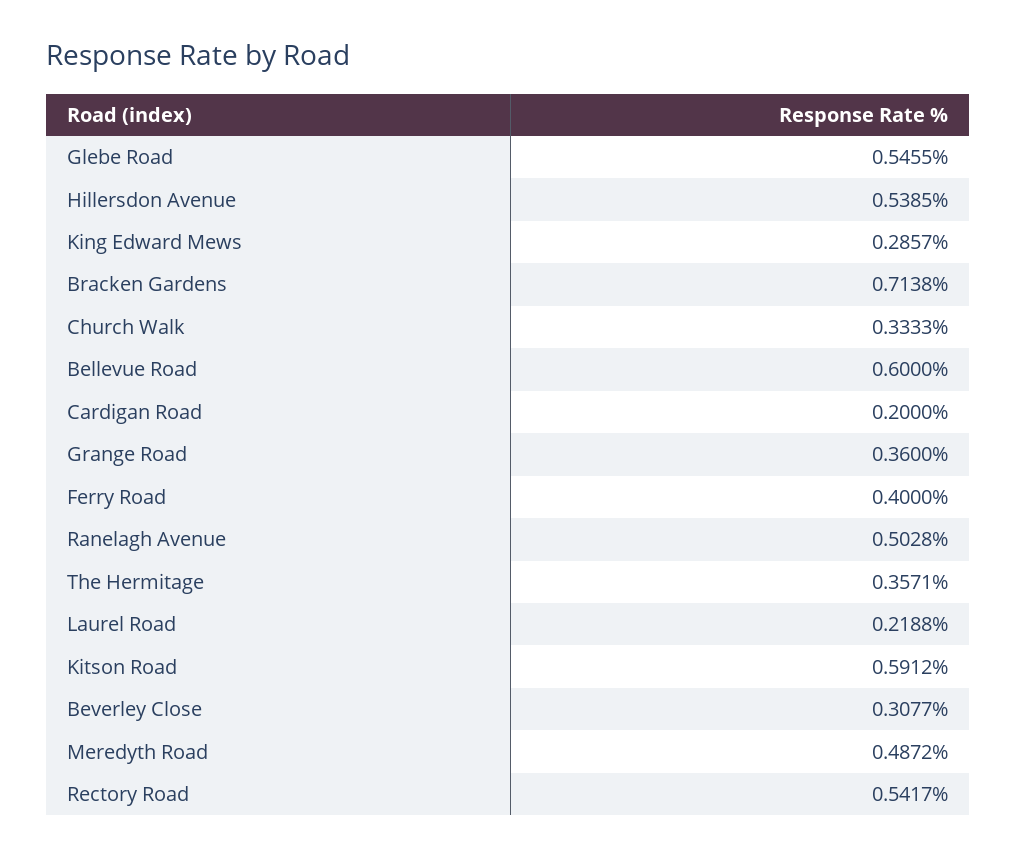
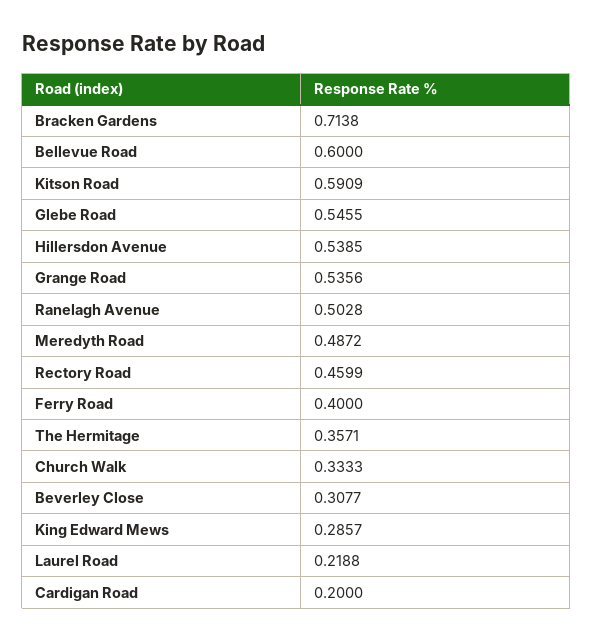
Grange Road: 0.36 -> 0.5356
Kitson Road: 0.5912 -> 0.5909
Rectory Road: 0.5417 -> 0.4599

